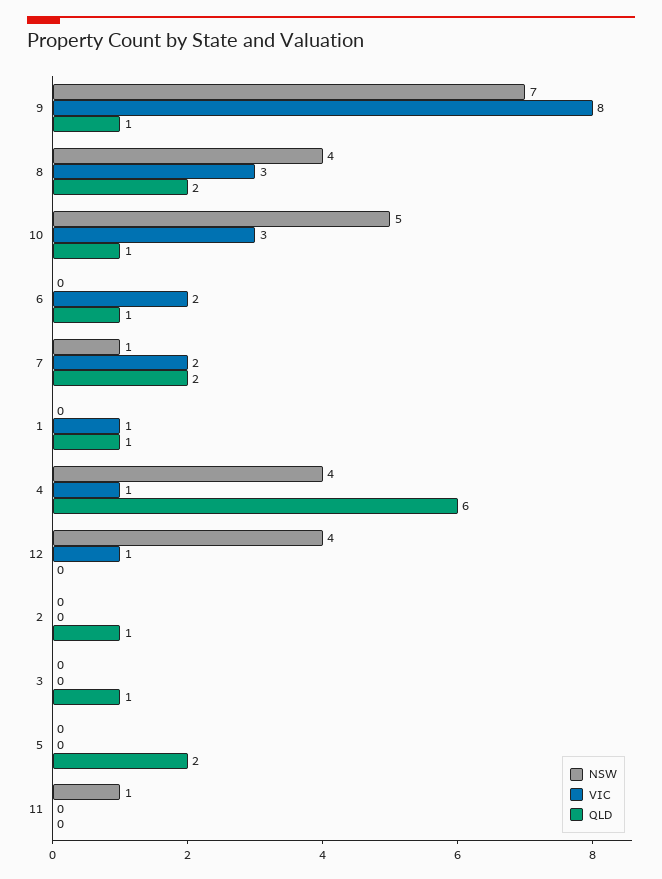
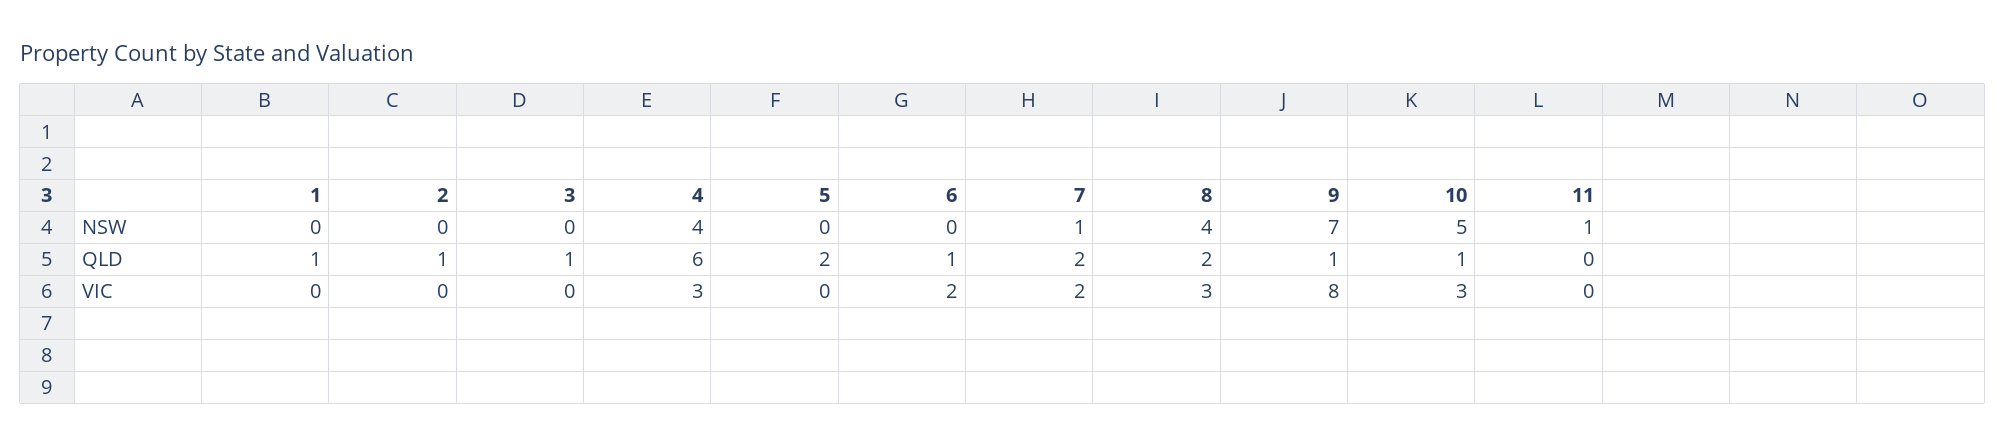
VIC, 1: 1 -> 0
VIC, 4: 1 -> 3
NSW, 12: 4 -> none
VIC, 12: 1 -> none
QLD, 12: 0 -> none

